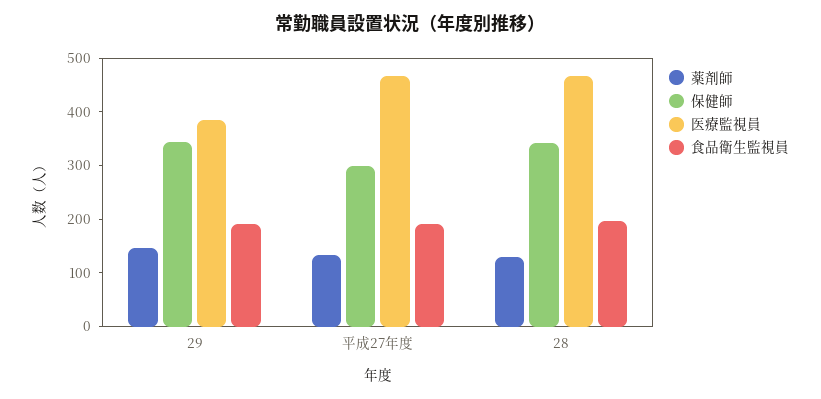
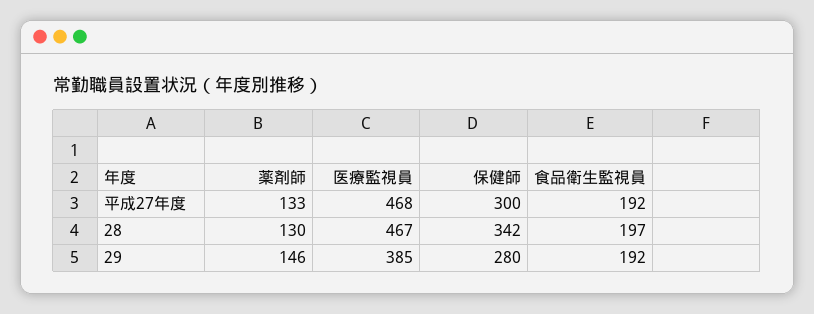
保健師, 29: 340 -> 280

